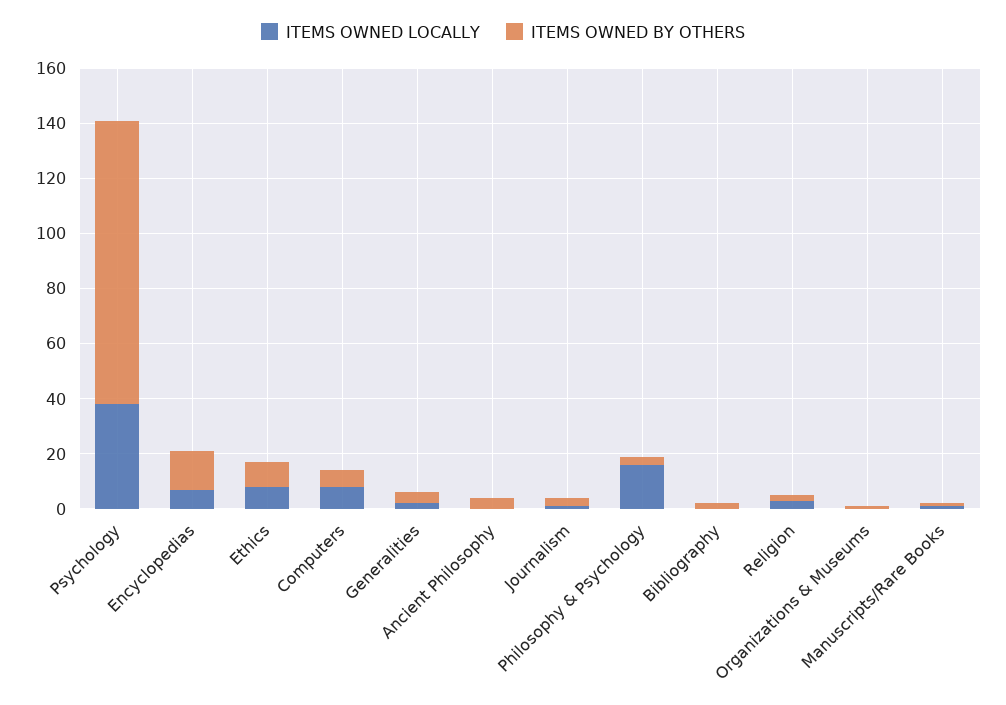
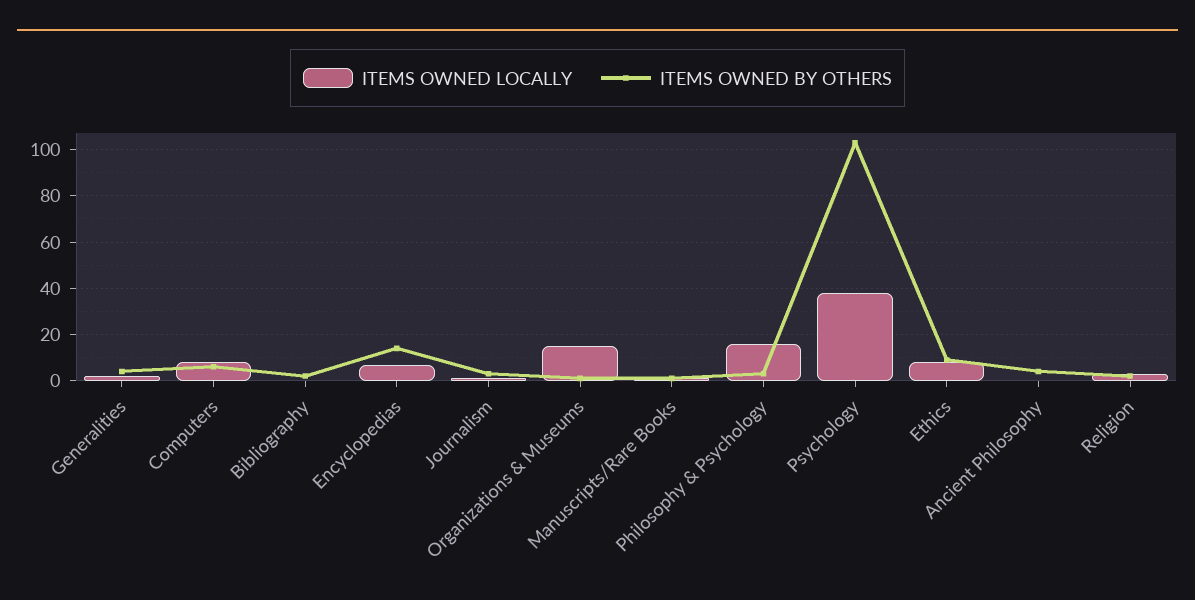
ITEMS OWNED LOCALLY, Organizations & Museums: 0 -> 15

